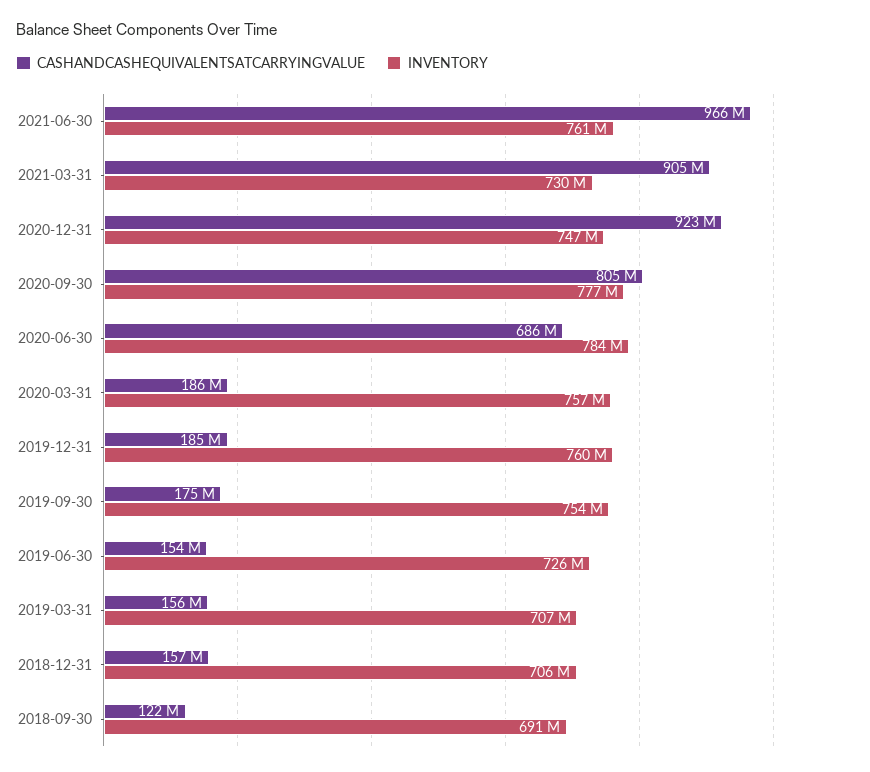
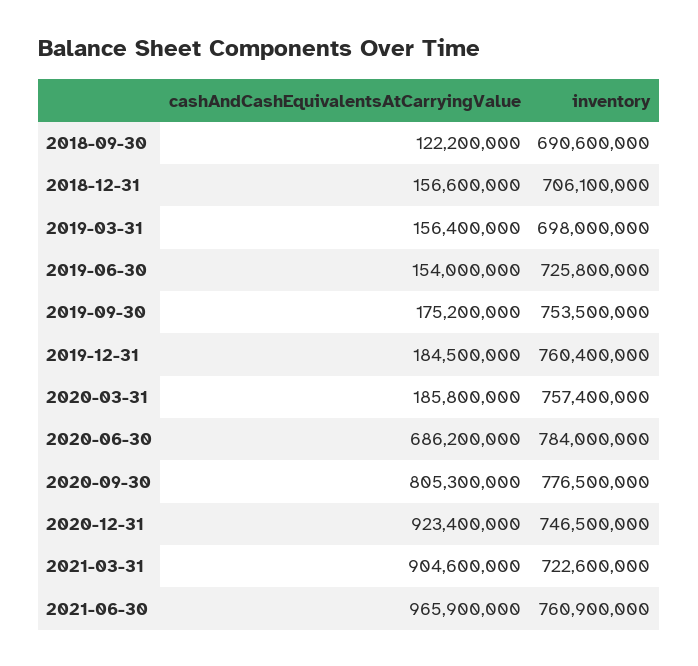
INVENTORY, 2021-03-31: 730000000 -> 722600000
INVENTORY, 2019-03-31: 707000000 -> 698000000

